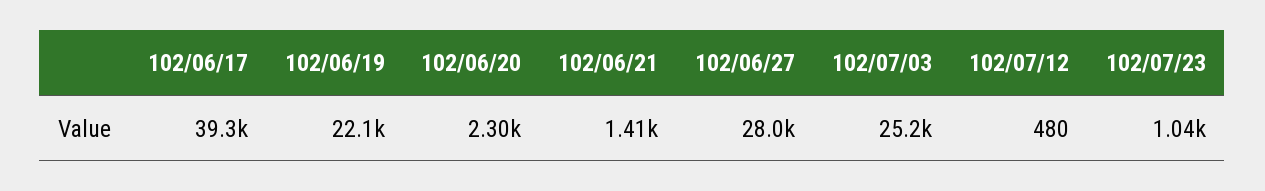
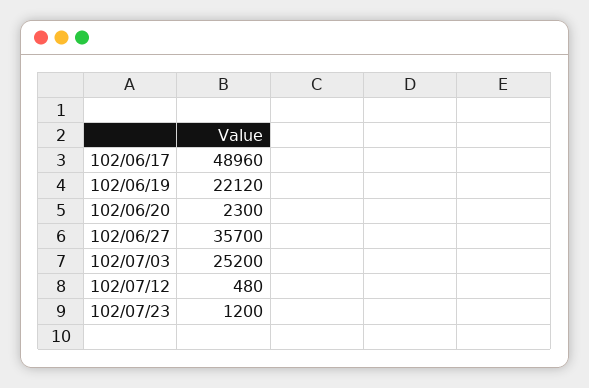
102/06/17: 39300 -> 48960
102/06/21: 1410 -> none
102/06/27: 28000 -> 35700
102/07/23: 1040 -> 1200

